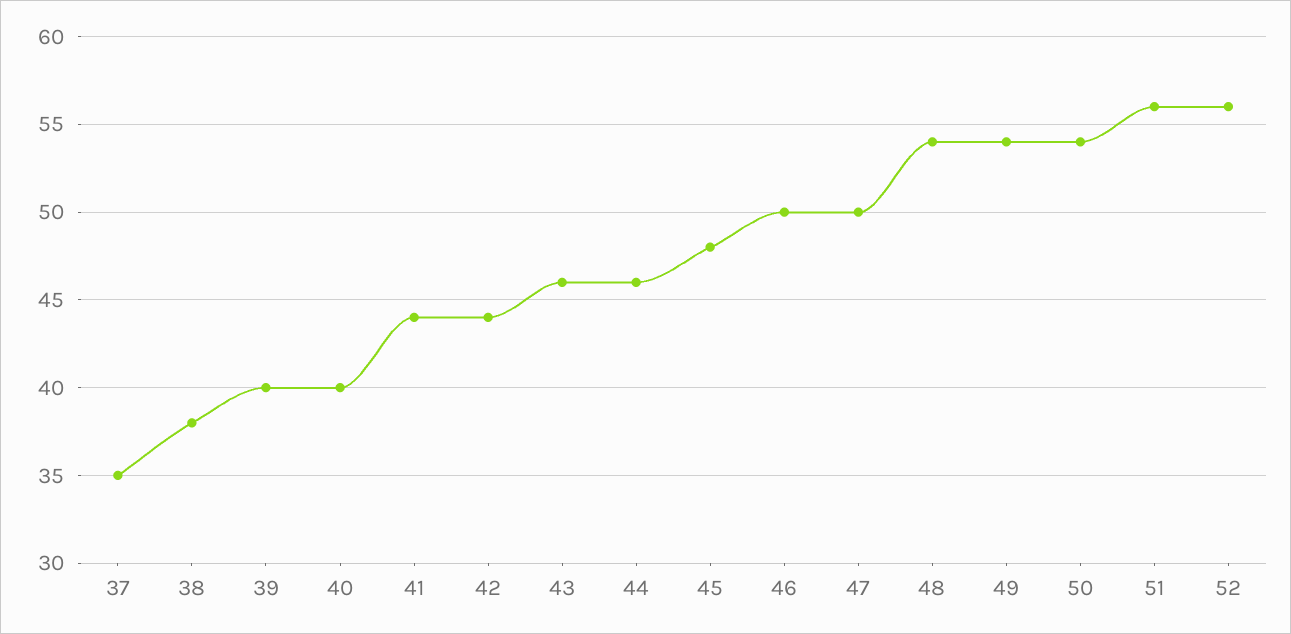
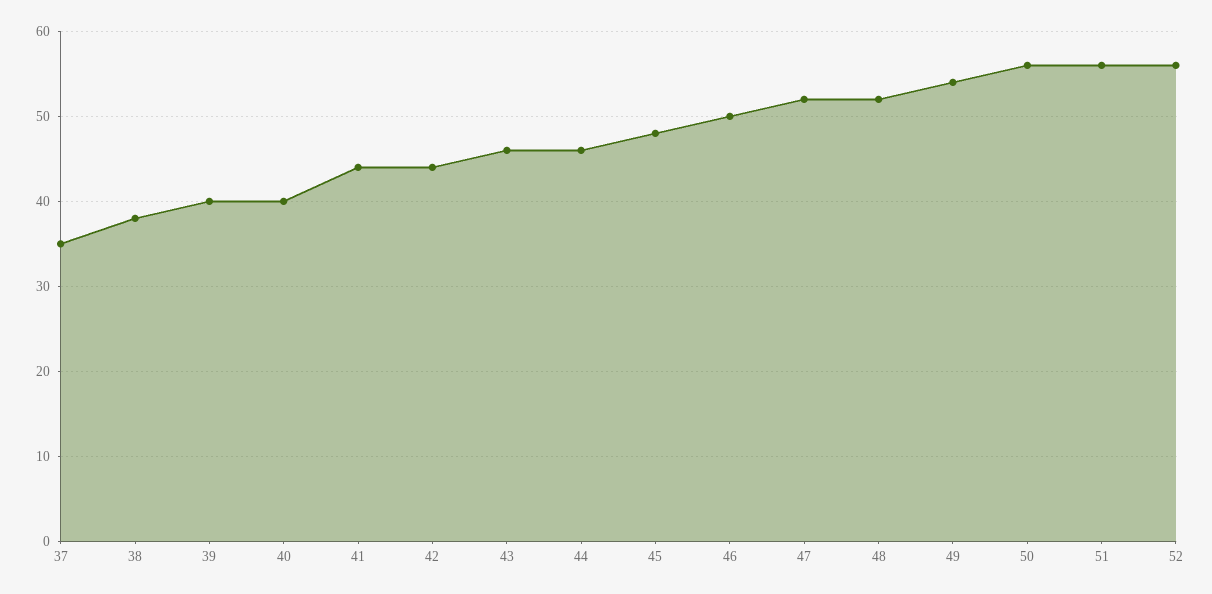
47: 50 -> 52
48: 54 -> 52
50: 54 -> 56

